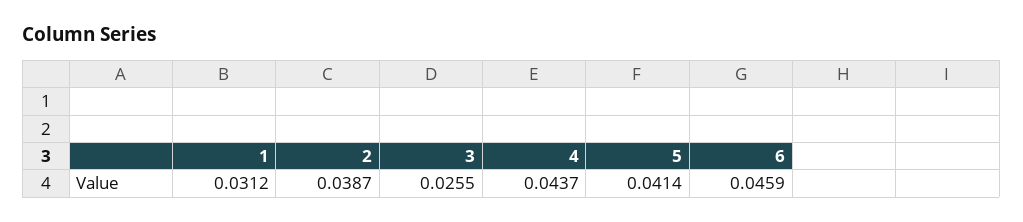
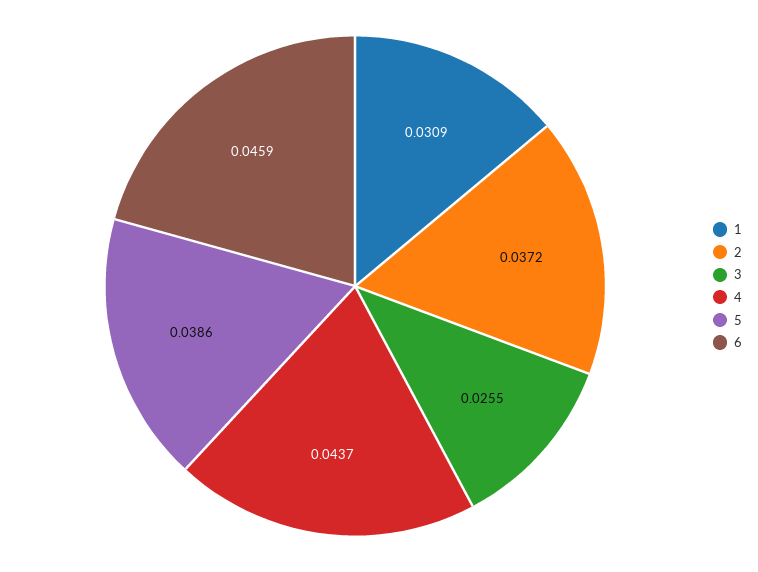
1: 0.0312 -> 0.0309
2: 0.0387 -> 0.0372
5: 0.0414 -> 0.0386

